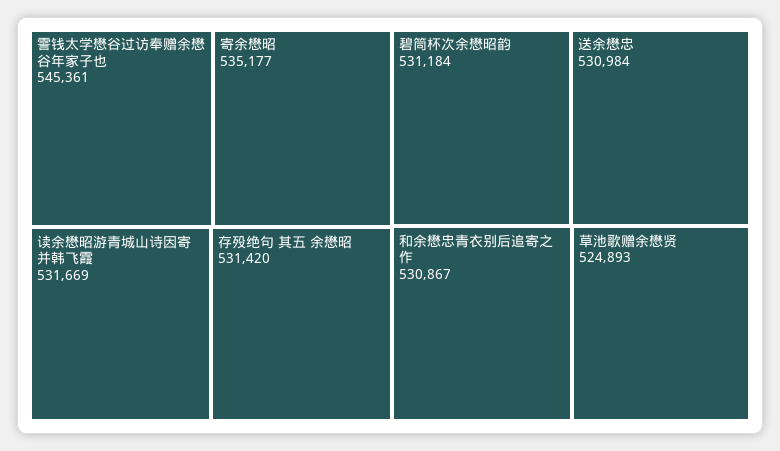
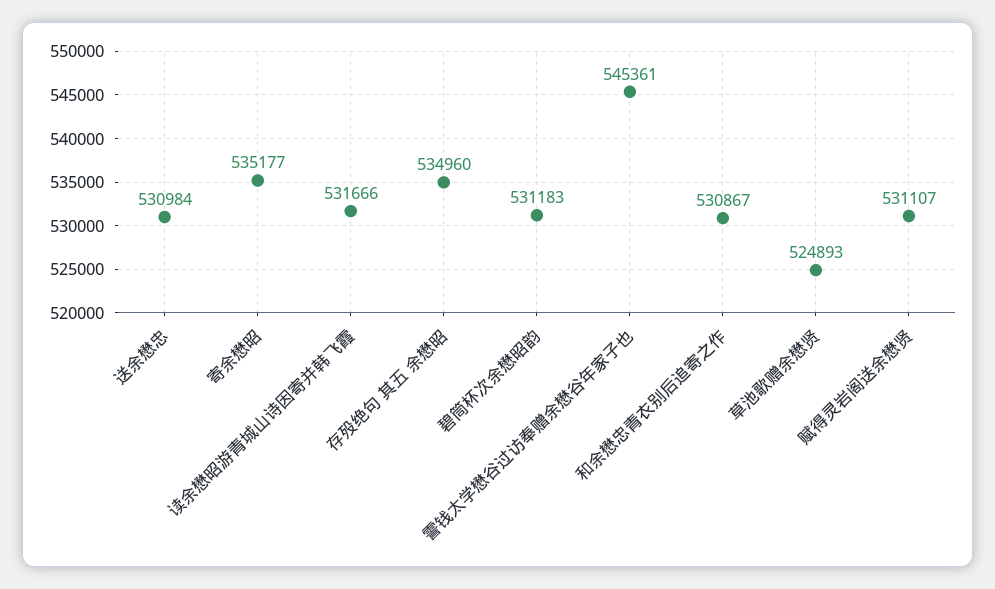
读余懋昭游青城山诗因寄并韩飞霞: 531669 -> 531666
存殁绝句 其五 余懋昭: 531420 -> 534960
碧筒杯次余懋昭韵: 531184 -> 531183
赋得灵岩阁送余懋贤: none -> 531107

